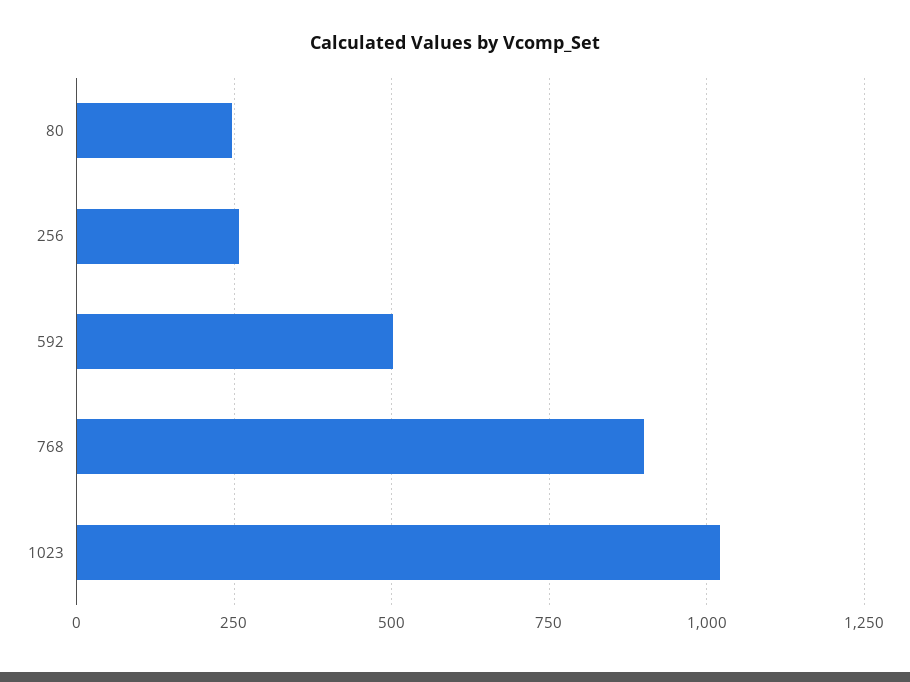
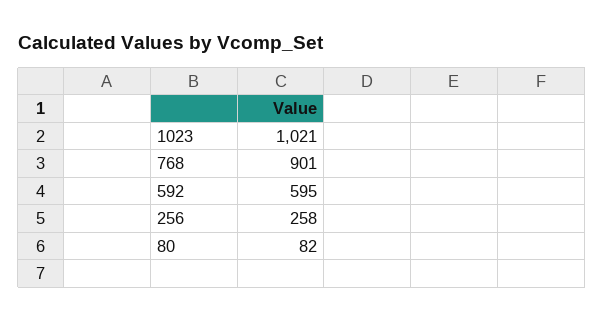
80: 250 -> 82
592: 500 -> 595

